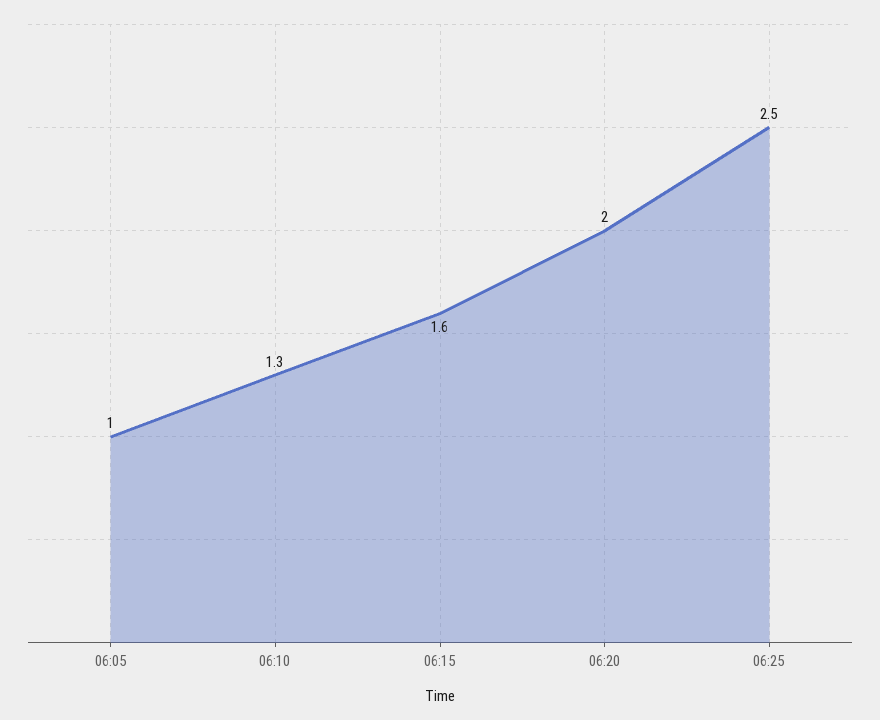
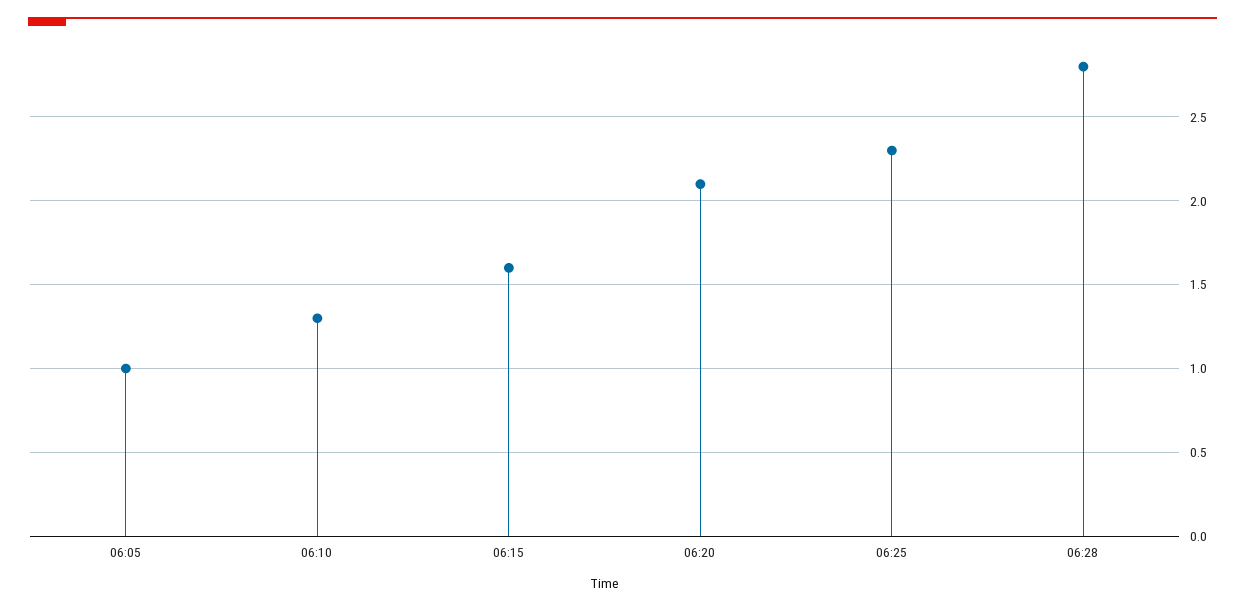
06:20: 2 -> 2.1
06:25: 2.5 -> 2.3
06:28: none -> 2.8

